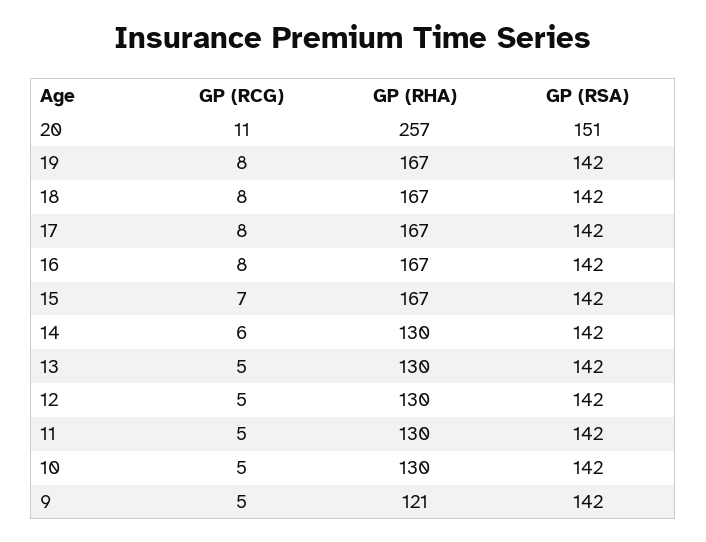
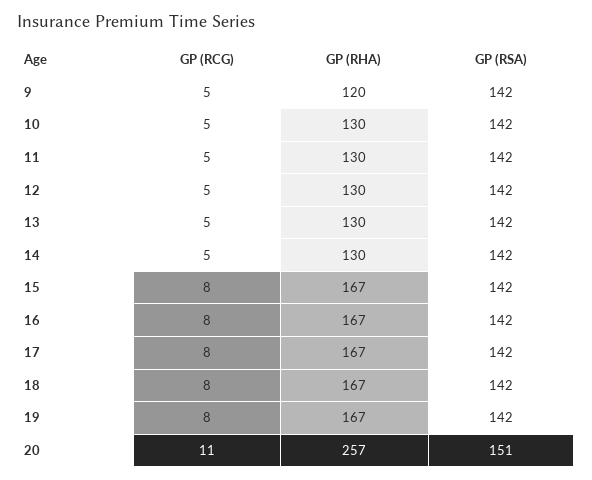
GP (RCG), 15: 7 -> 8
GP (RCG), 14: 6 -> 5
GP (RHA), 9: 121 -> 120

